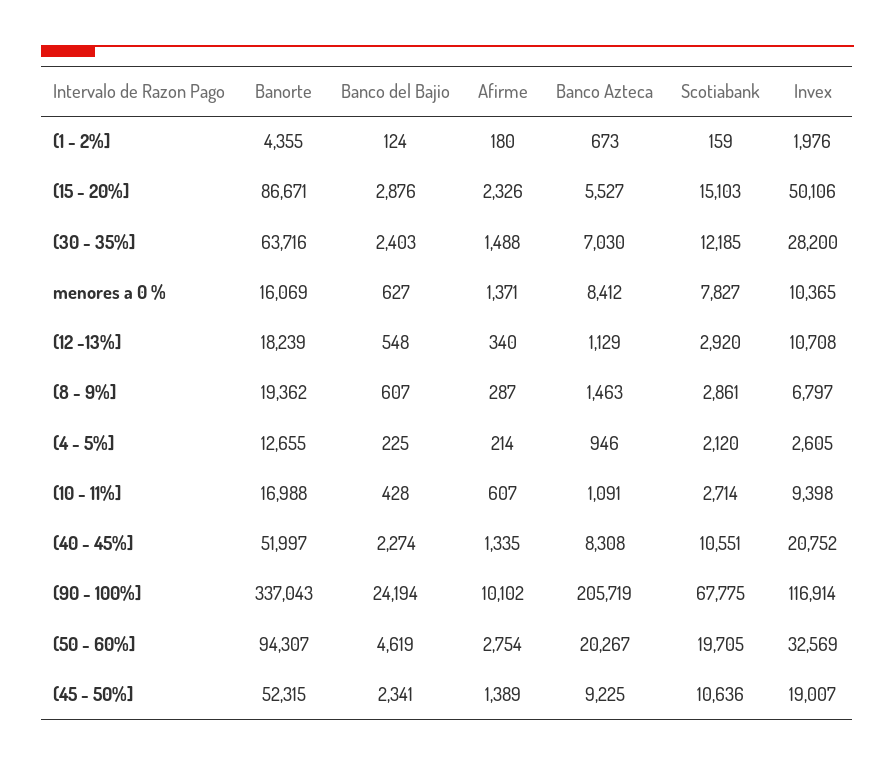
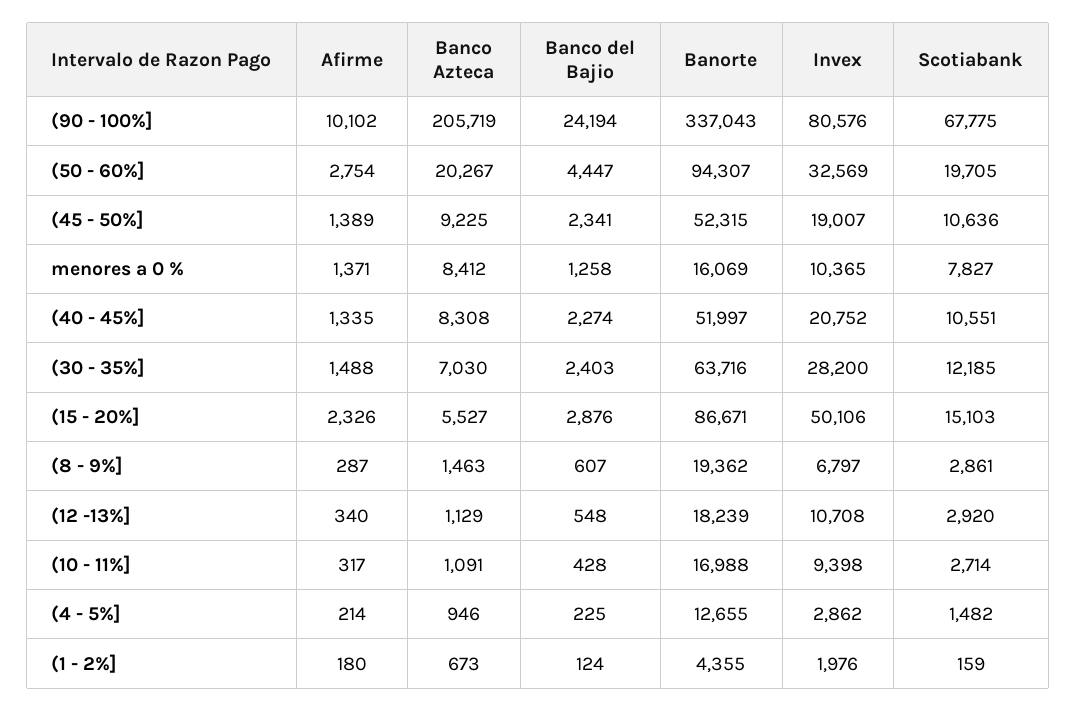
Banco del Bajio, menores a 0 %: 627 -> 1258
Scotiabank, (4 - 5%]: 2120 -> 1482
Invex, (4 - 5%]: 2605 -> 2862
Afirme, (10 - 11%]: 607 -> 317
Invex, (90 - 100%]: 116914 -> 80576
Banco del Bajio, (50 - 60%]: 4619 -> 4447

